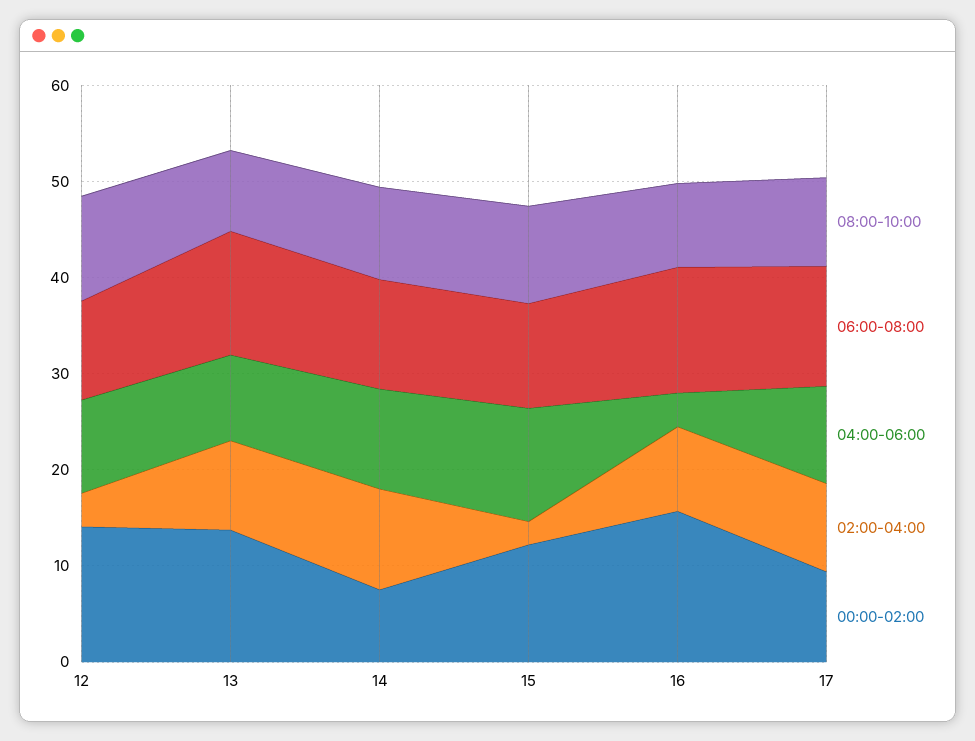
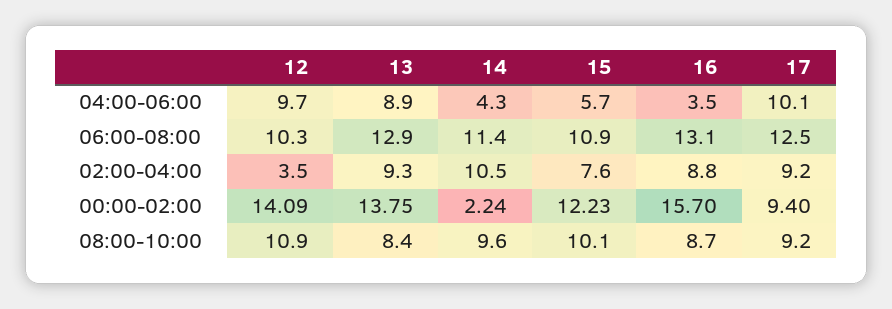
04:00-06:00, 14: 10 -> 4.3
00:00-02:00, 14: 8 -> 2.24
04:00-06:00, 15: 12 -> 5.7
02:00-04:00, 15: 2 -> 7.6

